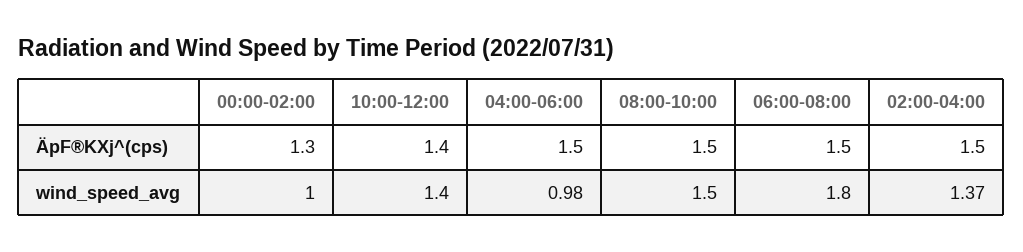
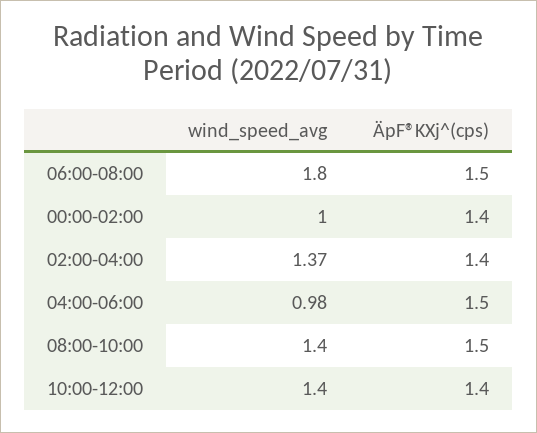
00:00-02:00, ÄpF®KXj^(cps): 1.3 -> 1.4
02:00-04:00, ÄpF®KXj^(cps): 1.5 -> 1.4
08:00-10:00, wind_speed_avg: 1.5 -> 1.4

